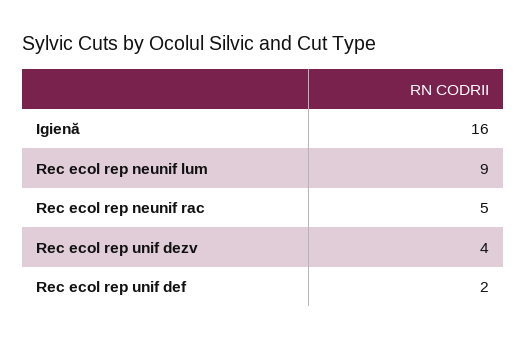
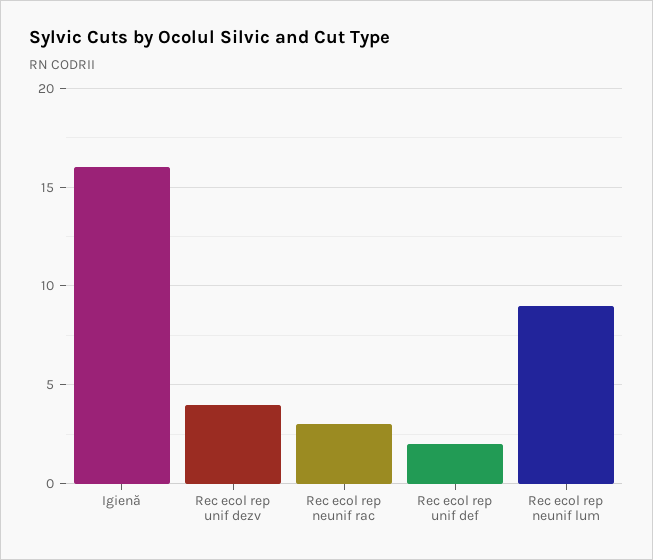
Rec ecol rep neunif rac: 5 -> 3

